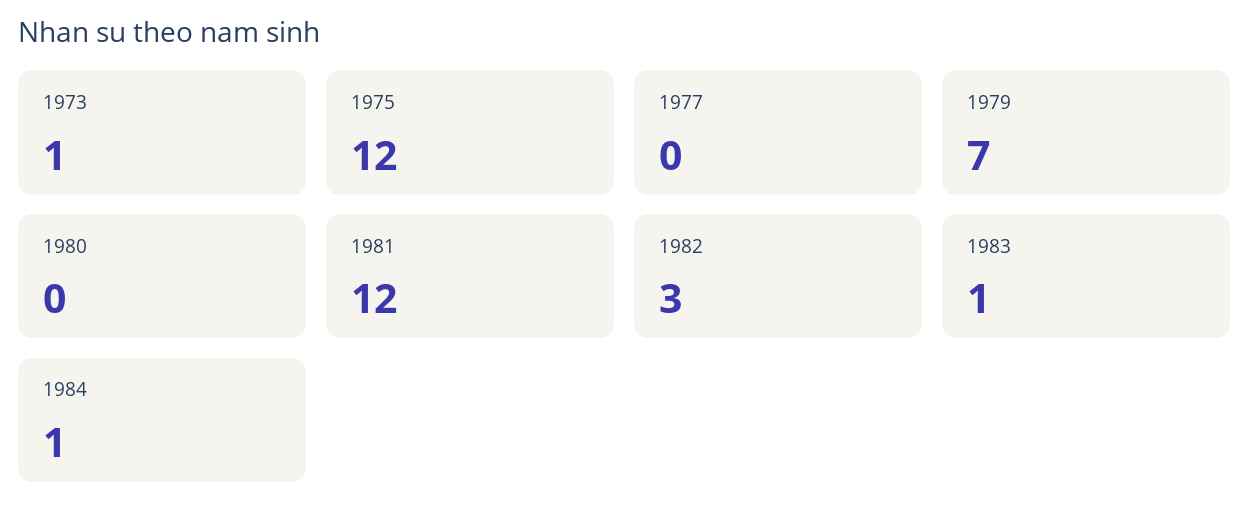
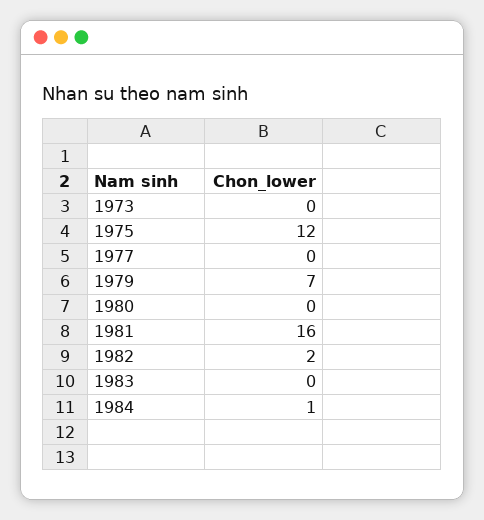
1973: 1 -> 0
1981: 12 -> 16
1982: 3 -> 2
1983: 1 -> 0

